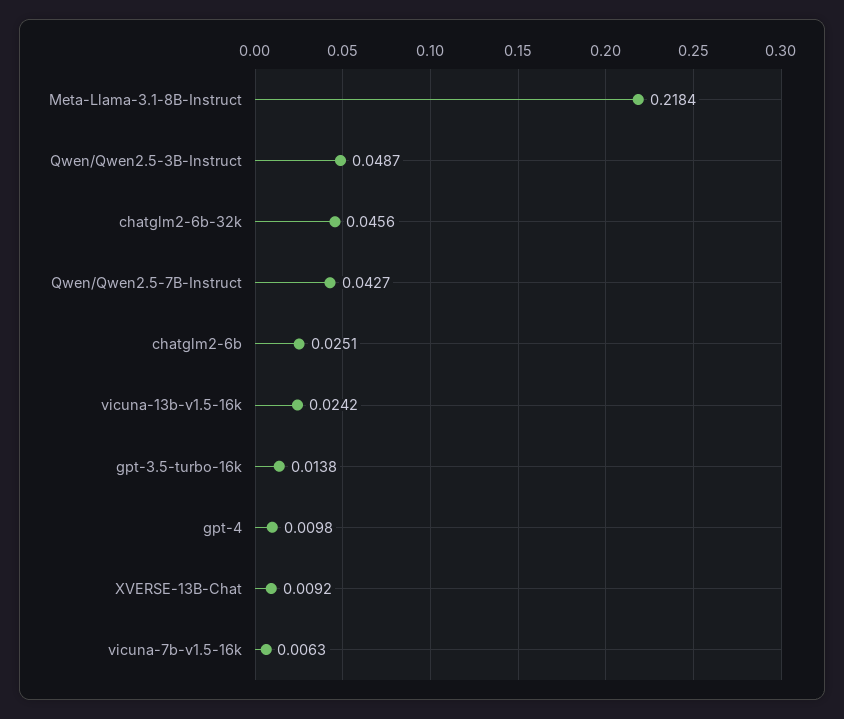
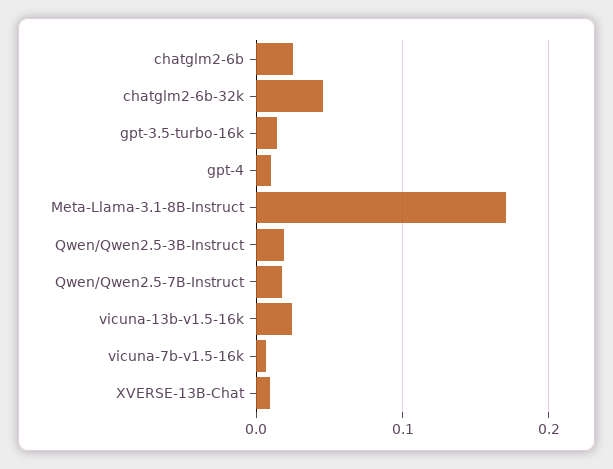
Meta-Llama-3.1-8B-Instruct: 0.2184 -> 0.17
Qwen/Qwen2.5-3B-Instruct: 0.0487 -> 0.02
Qwen/Qwen2.5-7B-Instruct: 0.0427 -> 0.02

